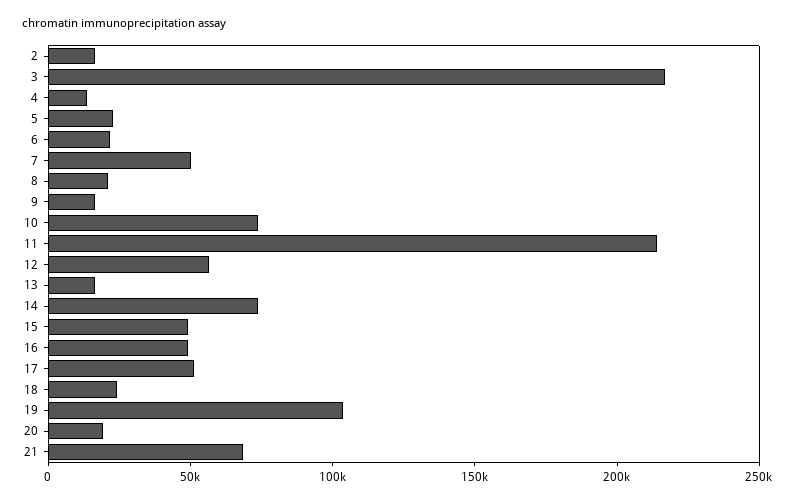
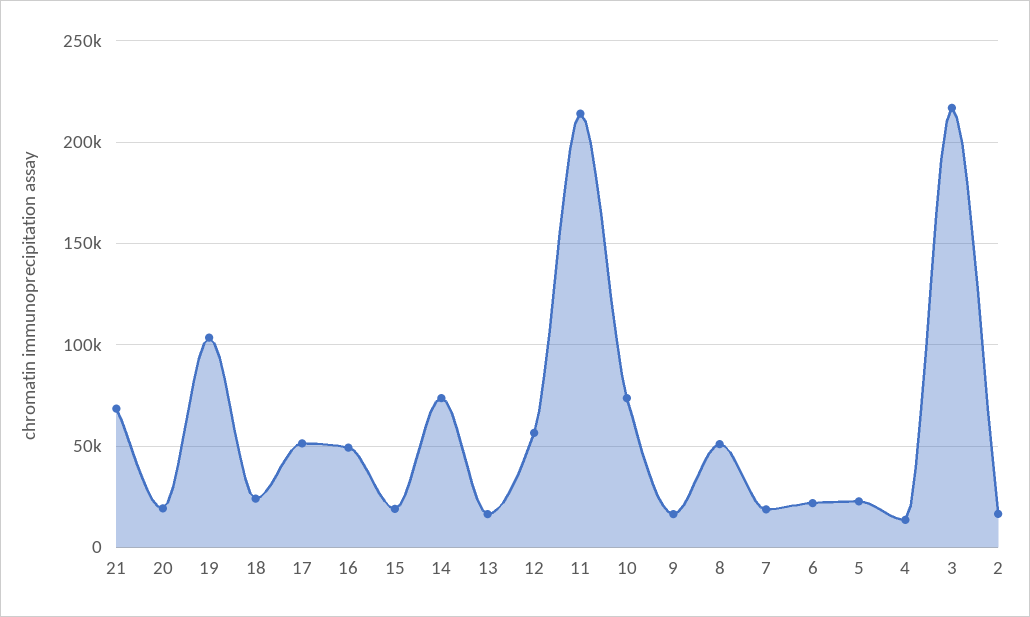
7: 50000 -> 20000
8: 20000 -> 50000
15: 50000 -> 20000

